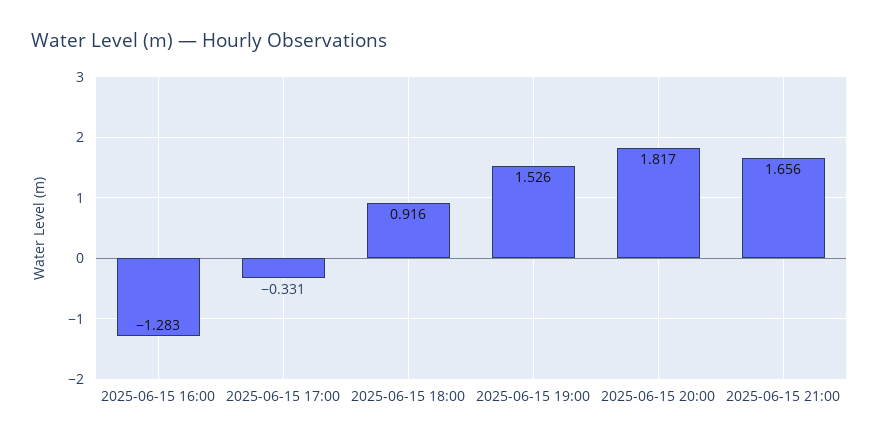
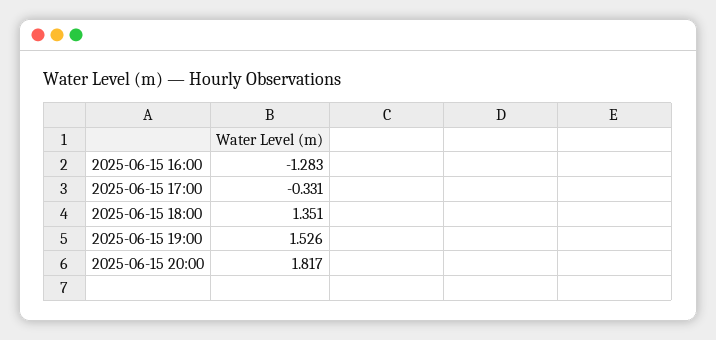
2025-06-15 18:00: 0.916 -> 1.351
2025-06-15 21:00: 1.656 -> none

